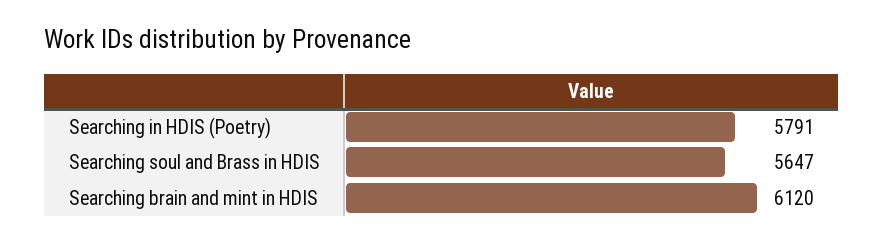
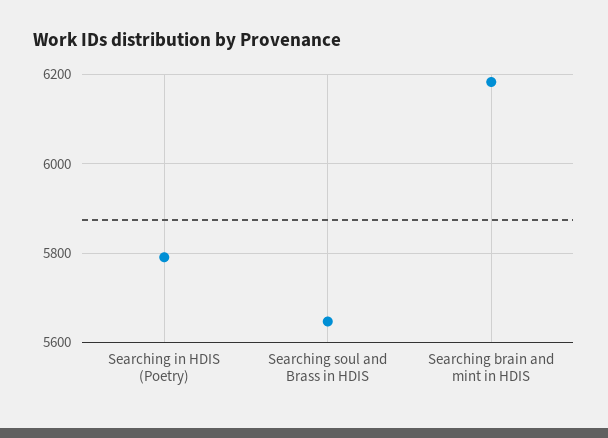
Searching brain and mint in HDIS: 6120 -> 6180

